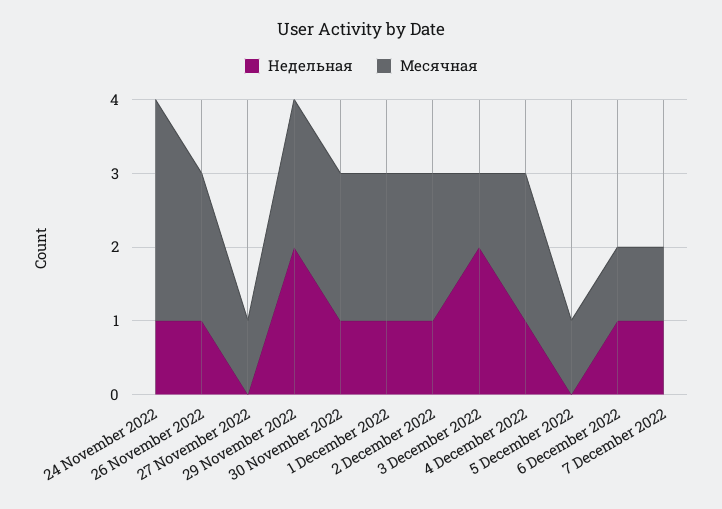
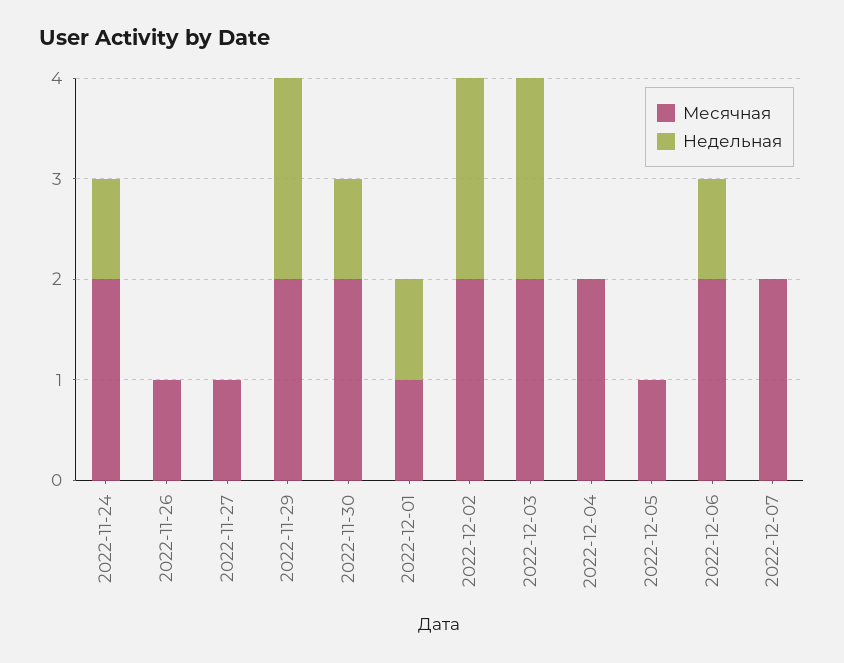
Месячная, 24 November 2022: 3 -> 2
Недельная, 26 November 2022: 1 -> 0
Месячная, 26 November 2022: 2 -> 1
Месячная, 1 December 2022: 2 -> 1
Недельная, 2 December 2022: 1 -> 2
Месячная, 3 December 2022: 1 -> 2
Недельная, 4 December 2022: 1 -> 0
Месячная, 6 December 2022: 1 -> 2
Недельная, 7 December 2022: 1 -> 0
Месячная, 7 December 2022: 1 -> 2

